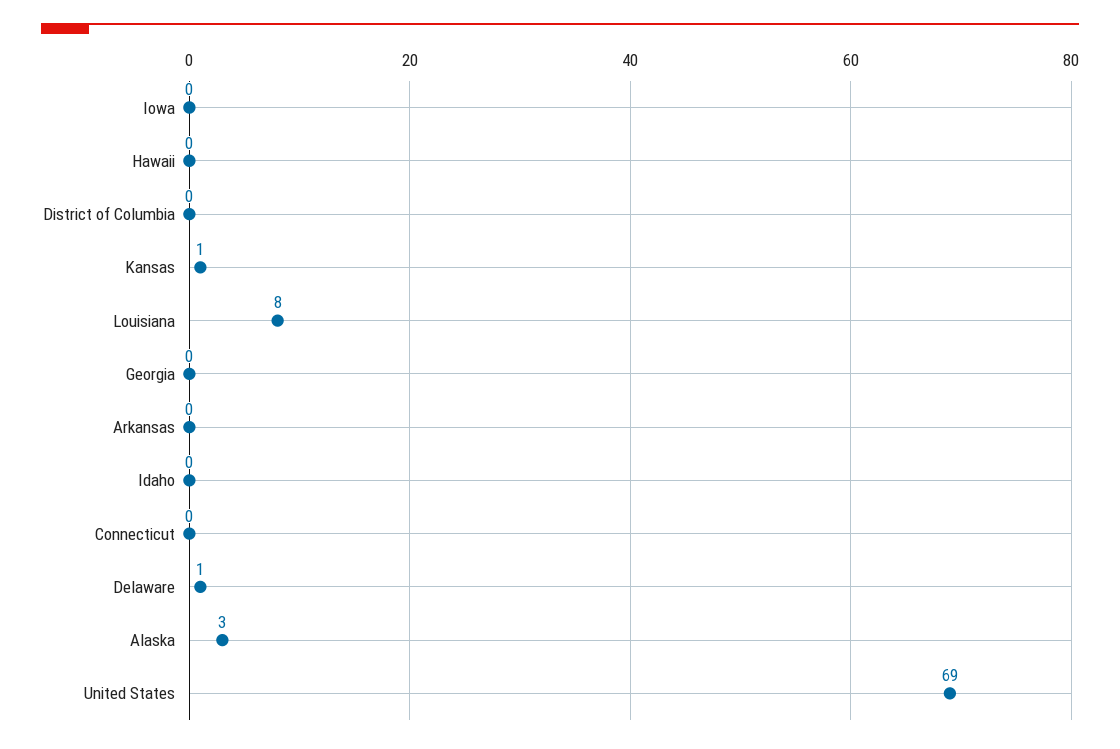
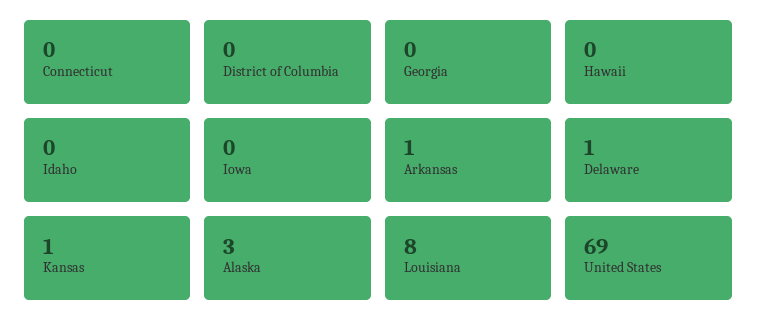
Arkansas: 0 -> 1

